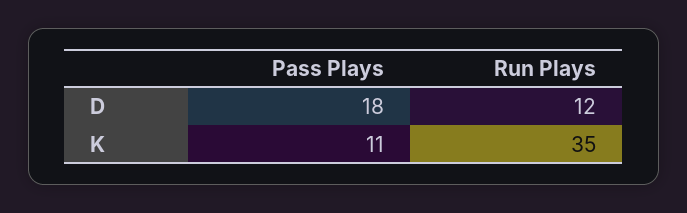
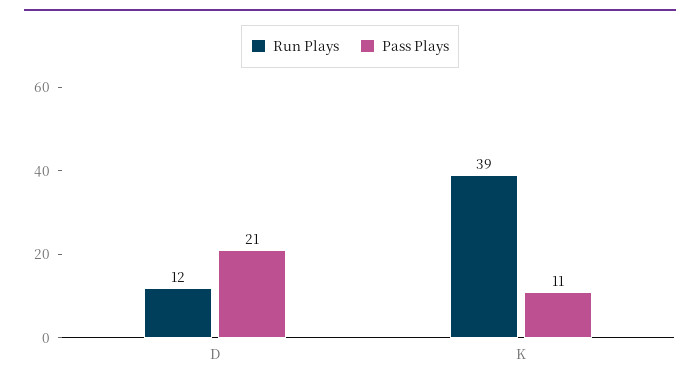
Pass Plays, D: 18 -> 21
Run Plays, K: 35 -> 39

